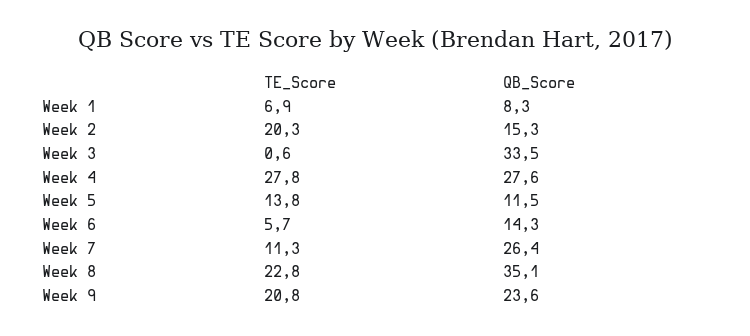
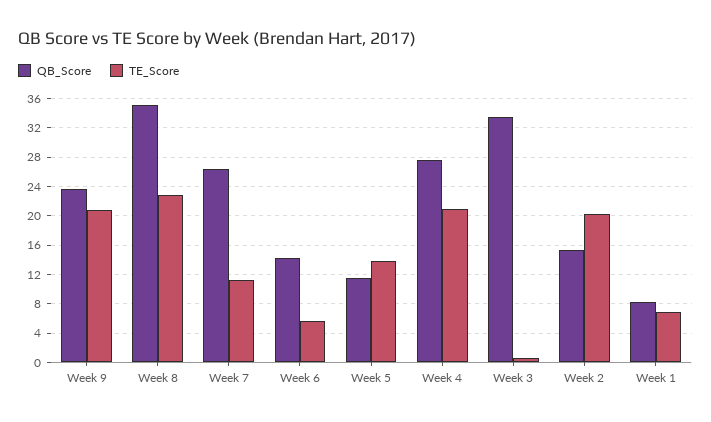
TE_Score, Week 4: 27.8 -> 21

